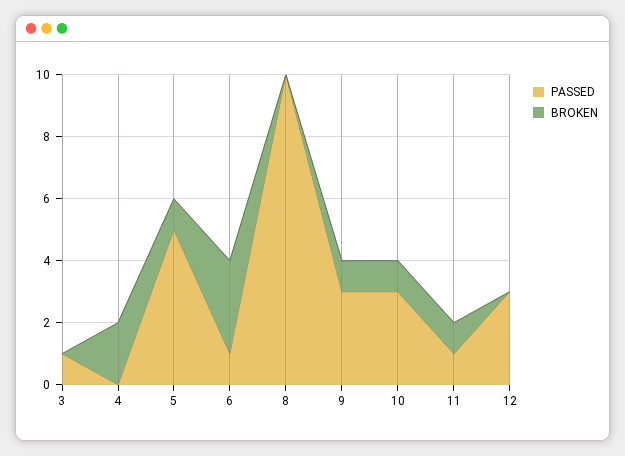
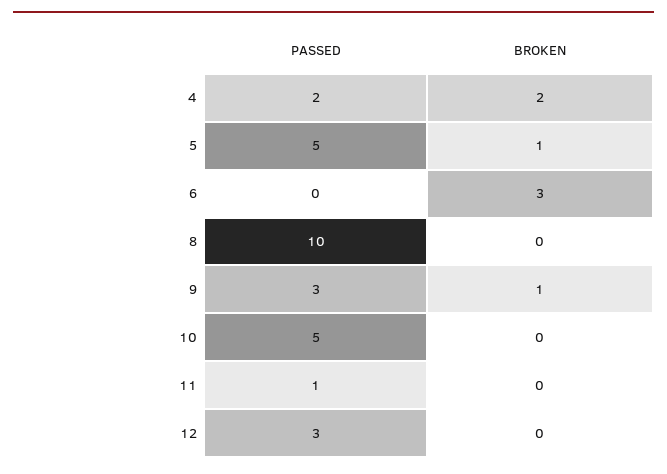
PASSED, 3: 1 -> none
BROKEN, 3: 0 -> none
PASSED, 4: 0 -> 2
PASSED, 6: 1 -> 0
PASSED, 10: 3 -> 5
BROKEN, 10: 1 -> 0
BROKEN, 11: 1 -> 0

